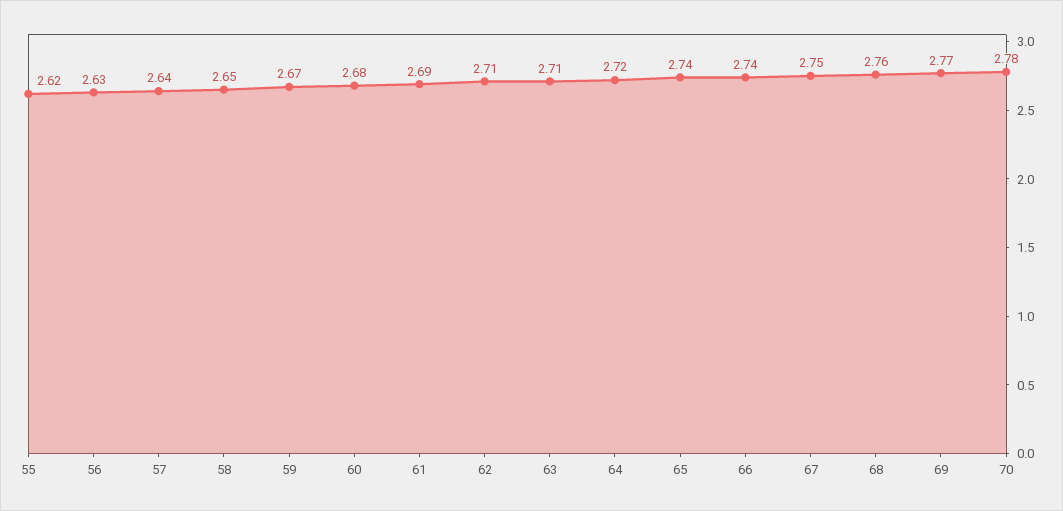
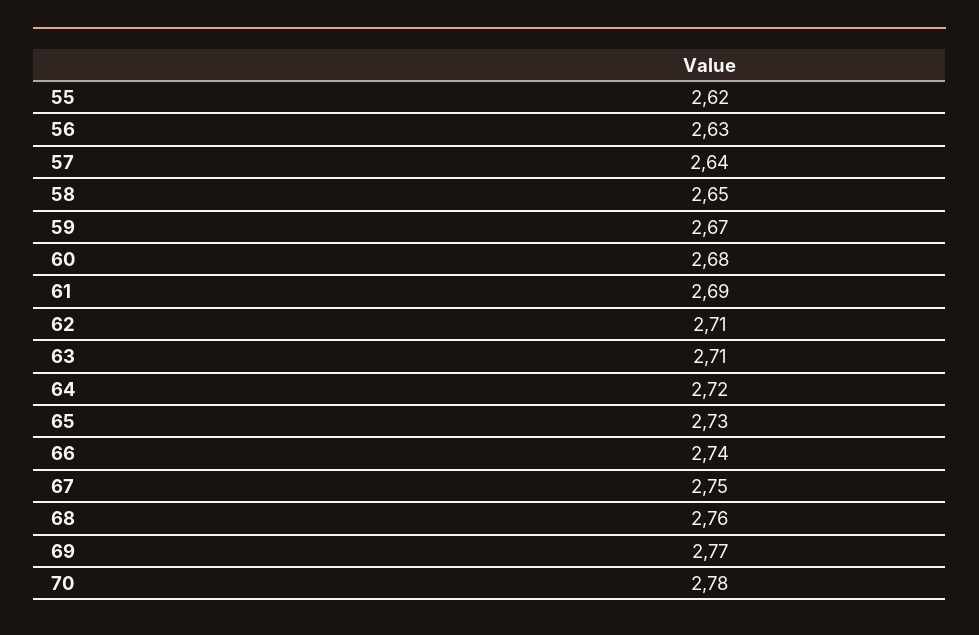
65: 2.74 -> 2.73

